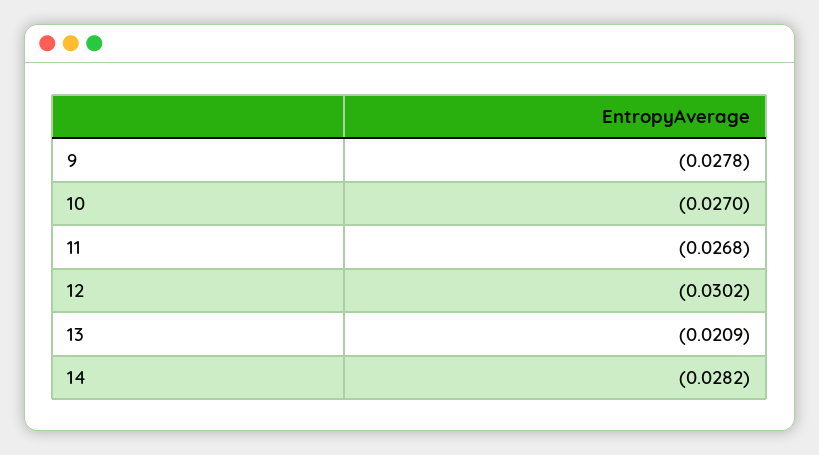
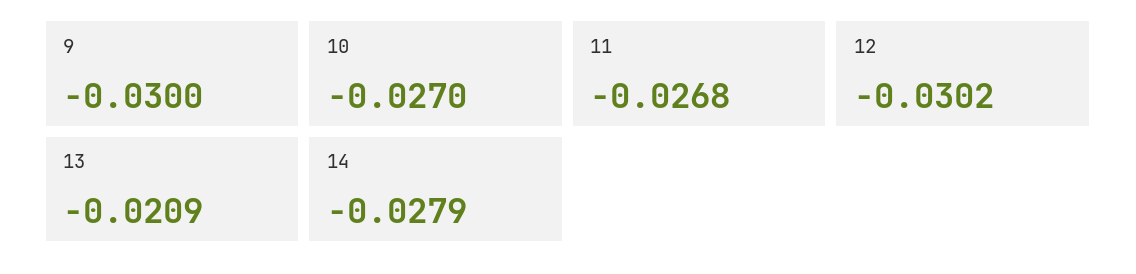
9: -0.0278 -> -0.03
14: -0.0282 -> -0.0279

